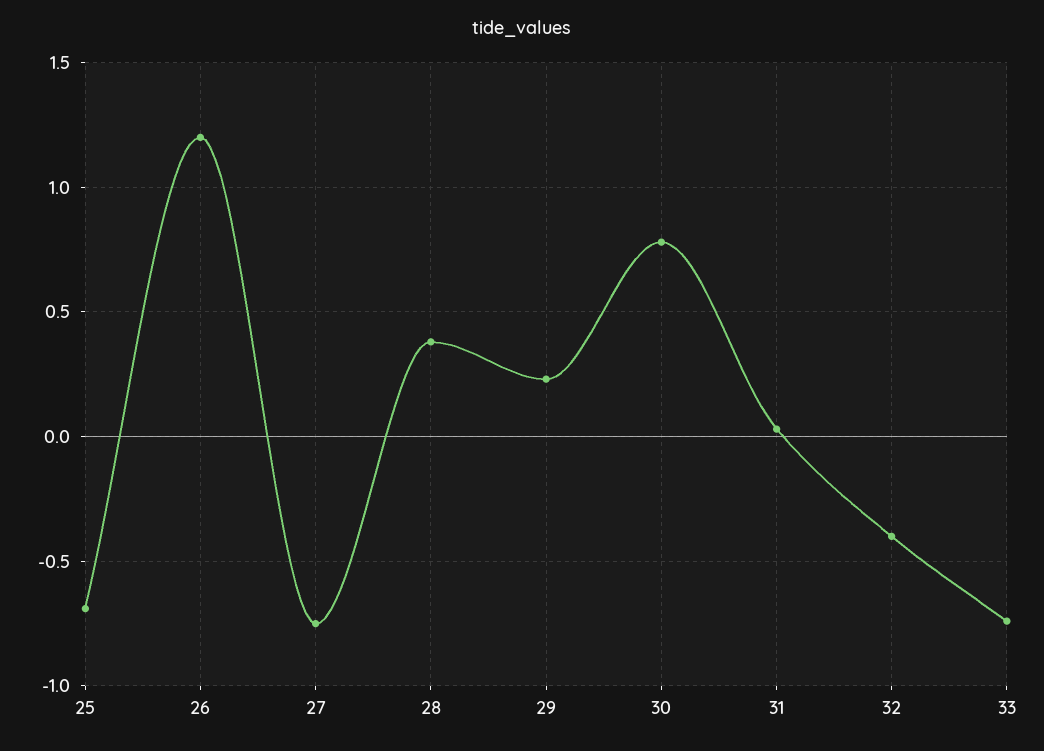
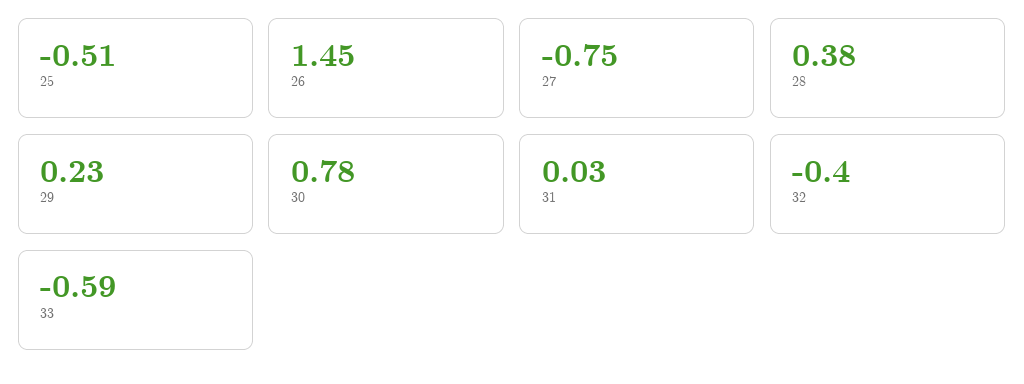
25: -0.7 -> -0.51
26: 1.2 -> 1.45
33: -0.75 -> -0.59

